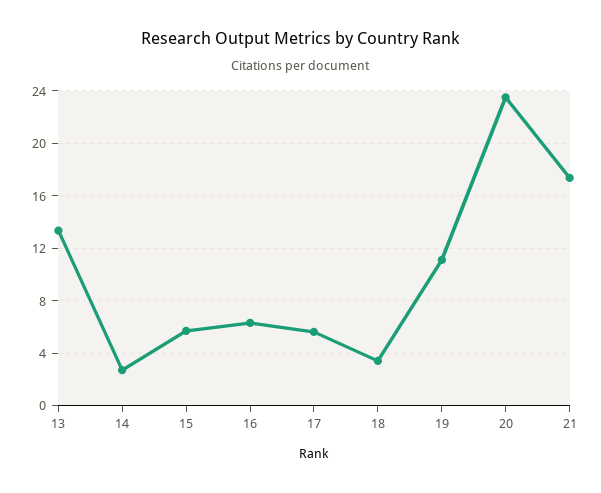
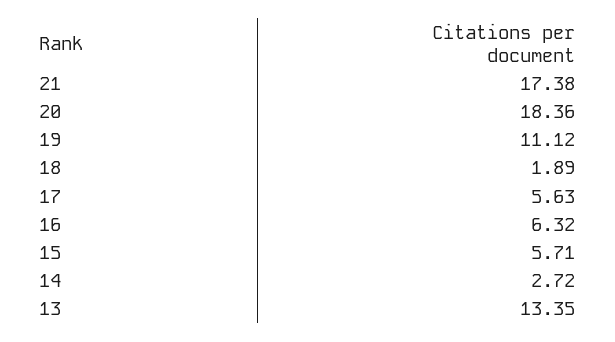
18: 3.5 -> 1.89
20: 23.5 -> 18.36

